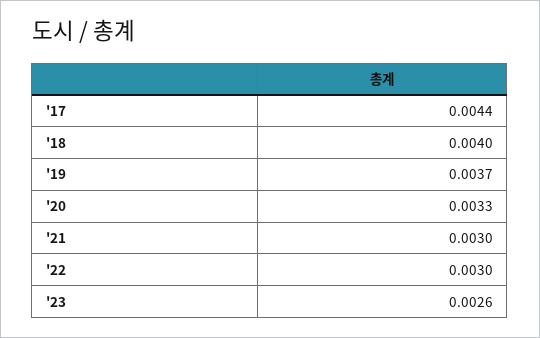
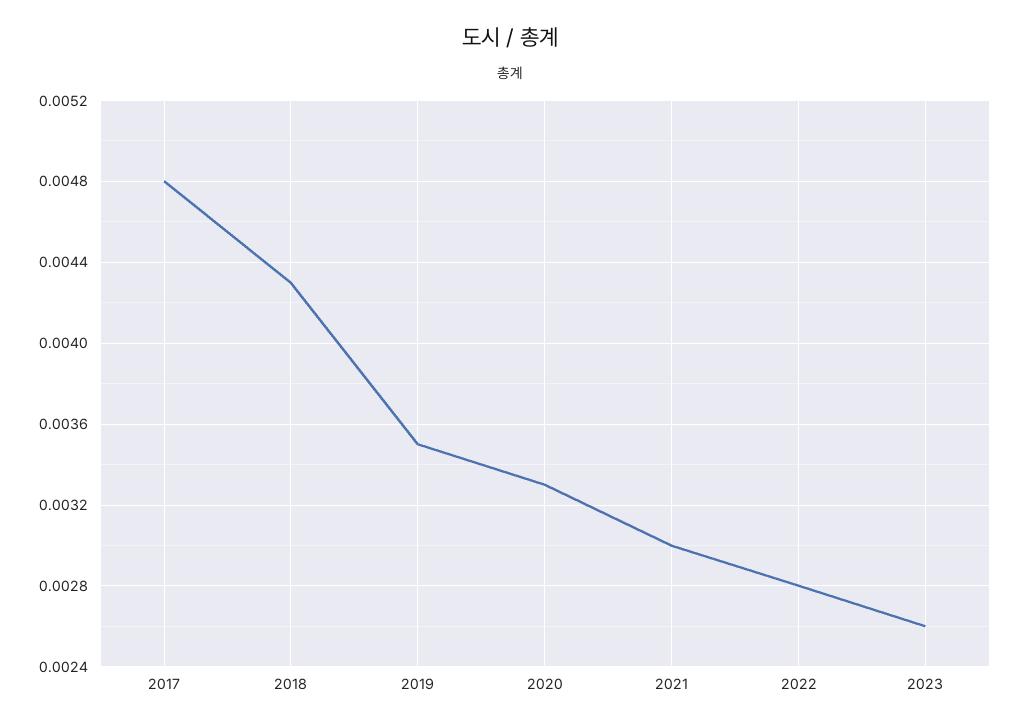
'17: 0.0044 -> 0.0048
'18: 0.004 -> 0.0043
'19: 0.0037 -> 0.0035
'22: 0.003 -> 0.0028

